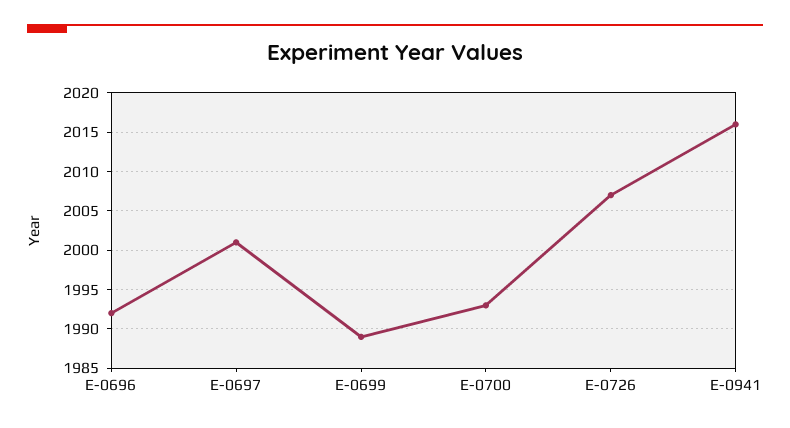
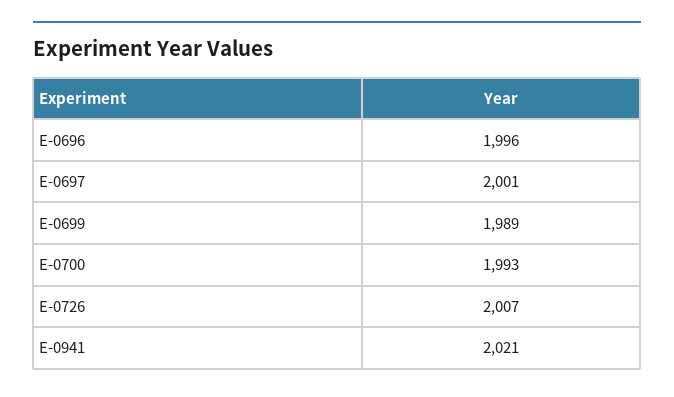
E-0696: 1992 -> 1996
E-0941: 2016 -> 2021

